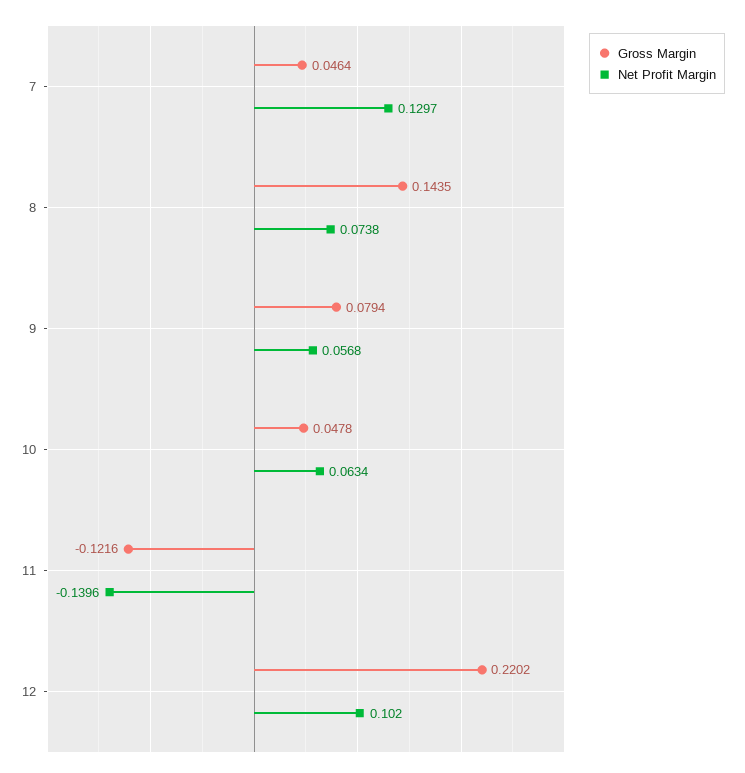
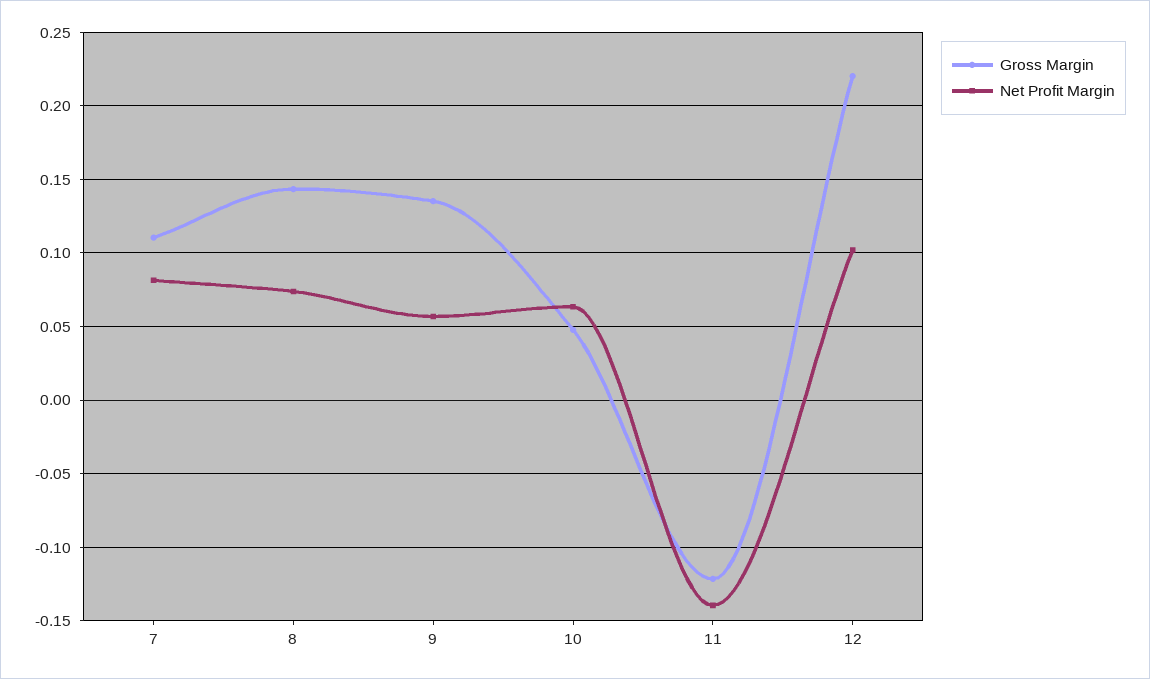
Gross Margin, 7: 0.0464 -> 0.11
Net Profit Margin, 7: 0.1297 -> 0.08
Gross Margin, 9: 0.0794 -> 0.135

